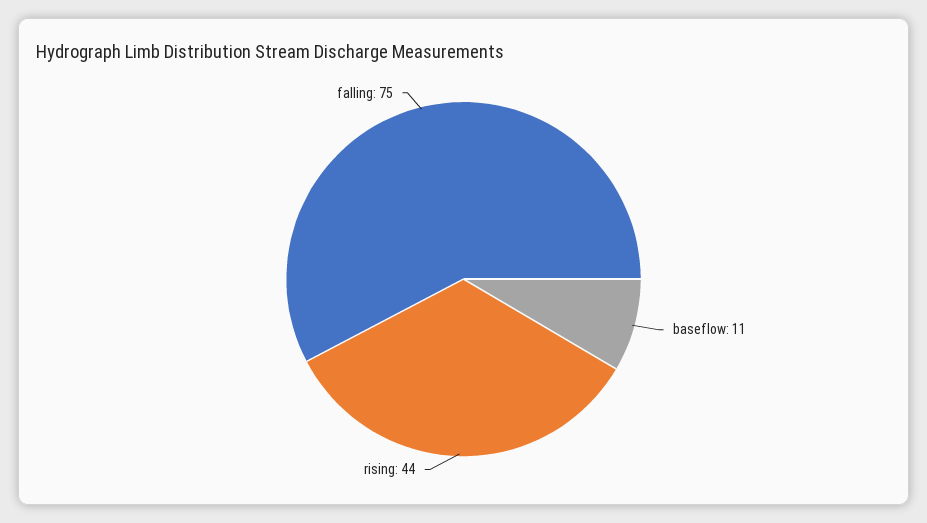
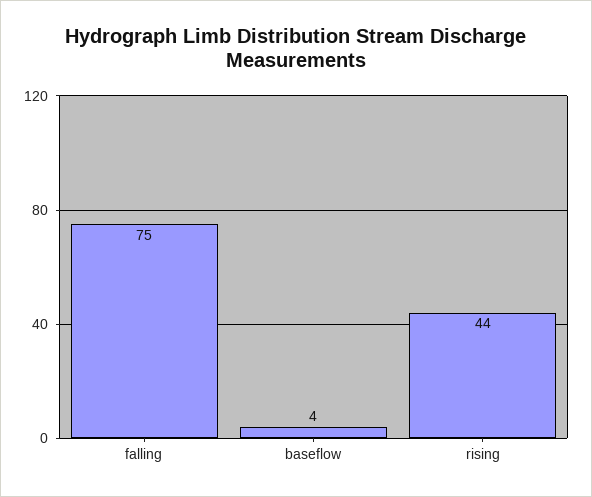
baseflow: 11 -> 4

